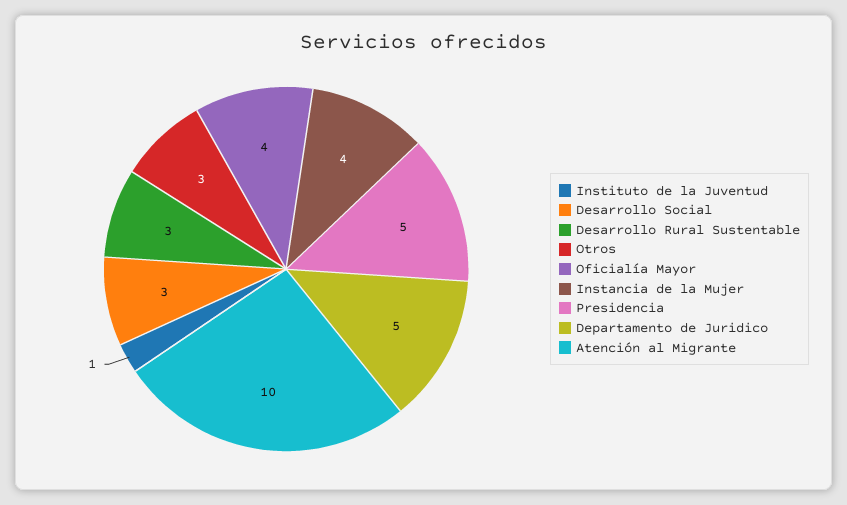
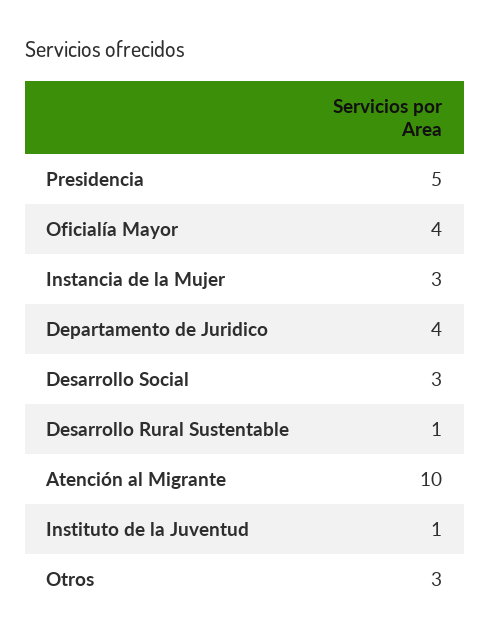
Desarrollo Rural Sustentable: 3 -> 1
Instancia de la Mujer: 4 -> 3
Departamento de Juridico: 5 -> 4

